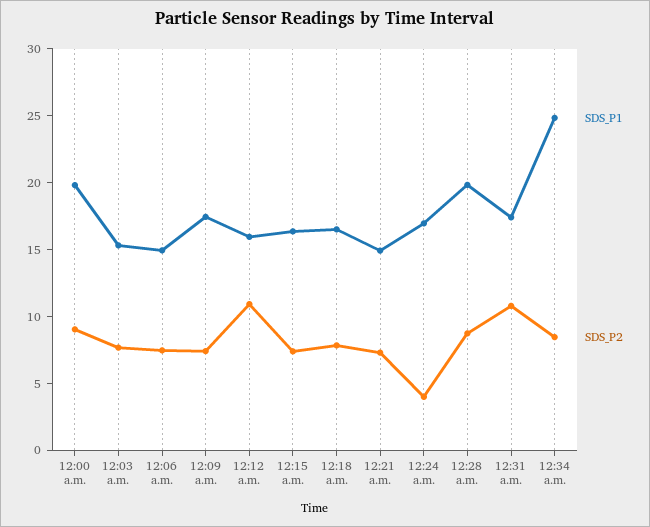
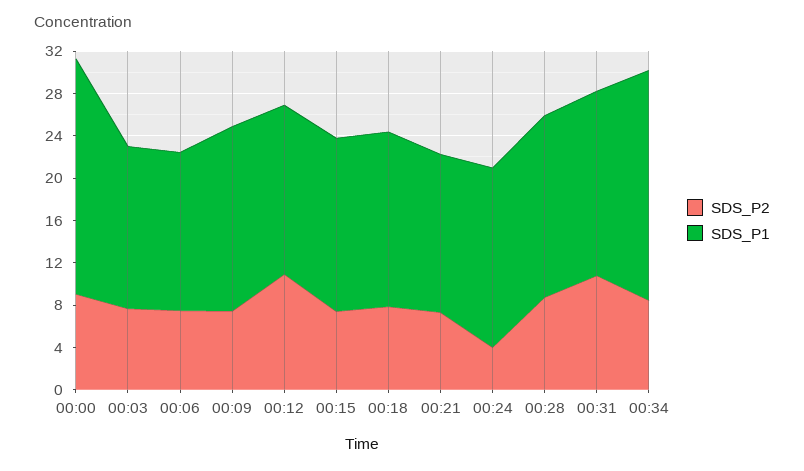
SDS_P1, 12:00 a.m.: 20 -> 22
SDS_P1, 12:28 a.m.: 20 -> 17
SDS_P1, 12:34 a.m.: 25 -> 22

